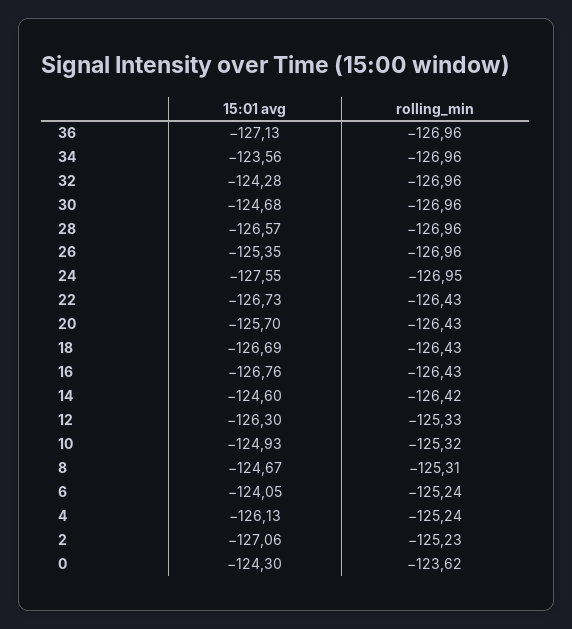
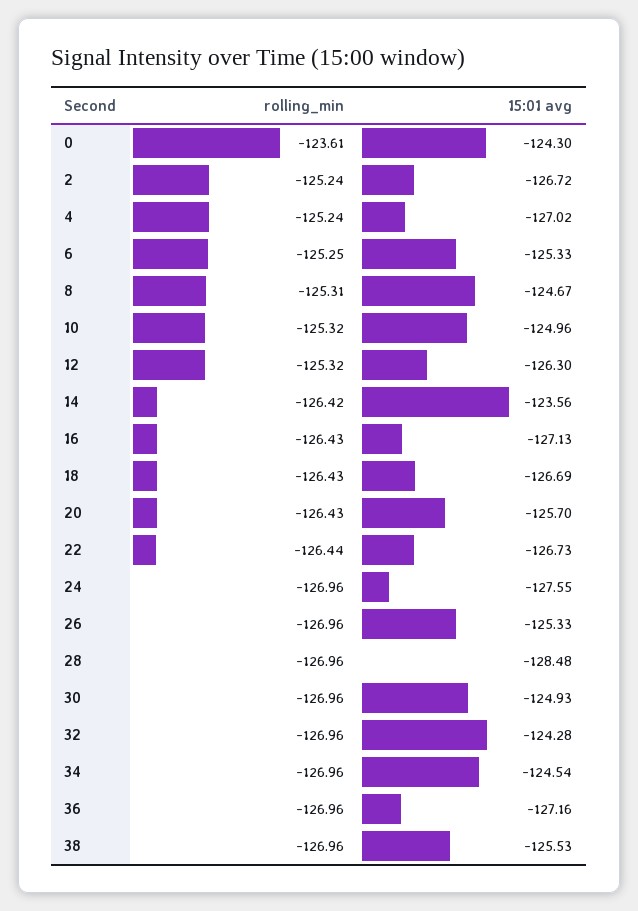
15:01 avg, 36: -127.13 -> -127.16
15:01 avg, 34: -123.56 -> -124.54
15:01 avg, 30: -124.68 -> -124.93
15:01 avg, 28: -126.57 -> -128.48
15:01 avg, 26: -125.35 -> -125.33
rolling_min, 24: -126.95 -> -126.96
rolling_min, 22: -126.43 -> -126.44
15:01 avg, 16: -126.76 -> -127.13
15:01 avg, 14: -124.6 -> -123.56
rolling_min, 12: -125.33 -> -125.32
15:01 avg, 10: -124.93 -> -124.96
15:01 avg, 6: -124.05 -> -125.33
rolling_min, 6: -125.24 -> -125.25
15:01 avg, 4: -126.13 -> -127.02
15:01 avg, 2: -127.06 -> -126.72
rolling_min, 2: -125.23 -> -125.24
rolling_min, 0: -123.62 -> -123.61
rolling_min, 38: none -> -126.96
15:01 avg, 38: none -> -125.53

